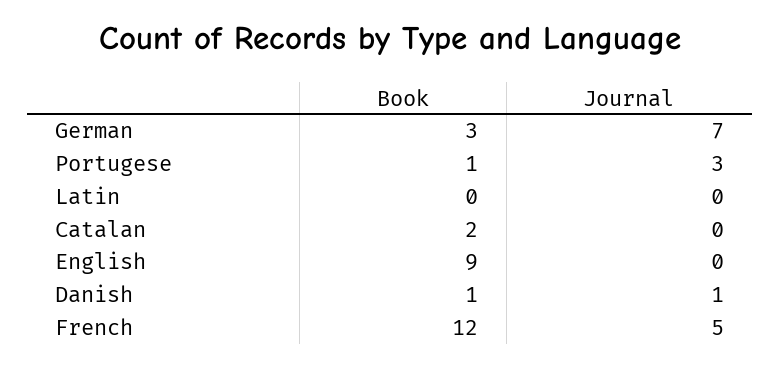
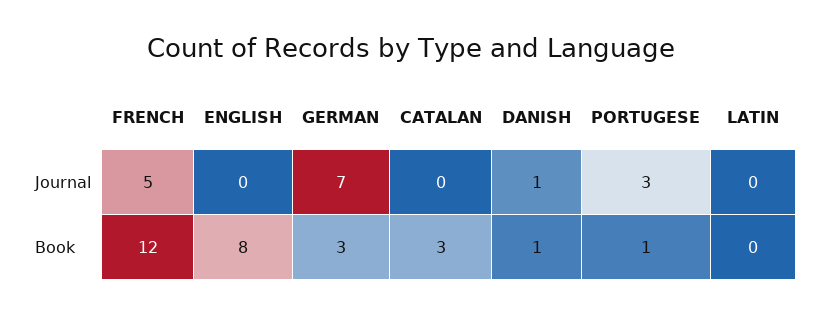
Book, Catalan: 2 -> 3
Book, English: 9 -> 8

